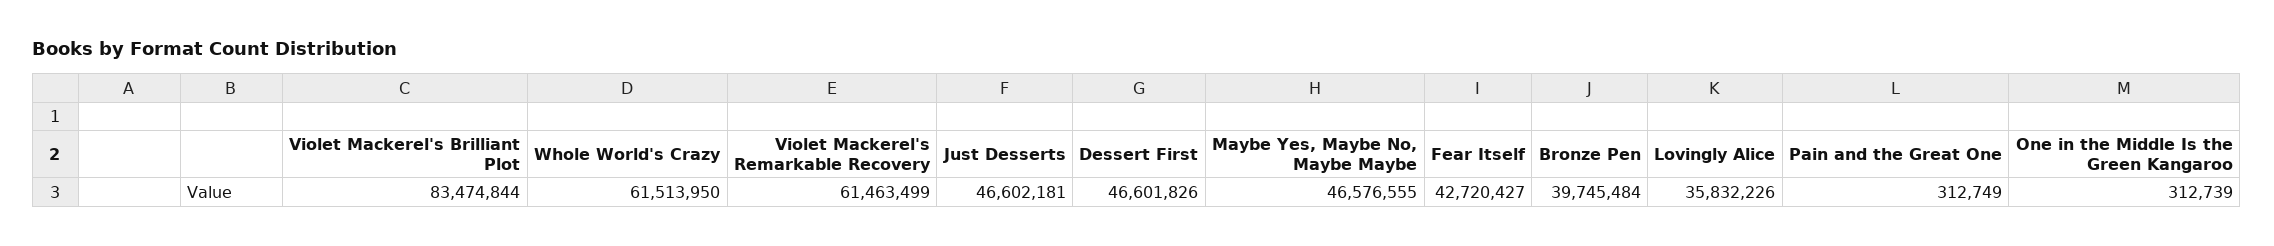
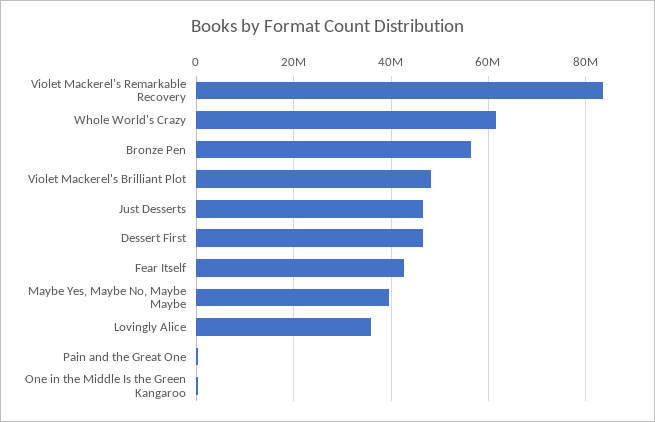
Violet Mackerel's Brilliant Plot: 83474844 -> 48000000
Violet Mackerel's Remarkable Recovery: 61463499 -> 84000000
Maybe Yes, Maybe No, Maybe Maybe: 46576555 -> 40000000
Bronze Pen: 39745484 -> 56000000

